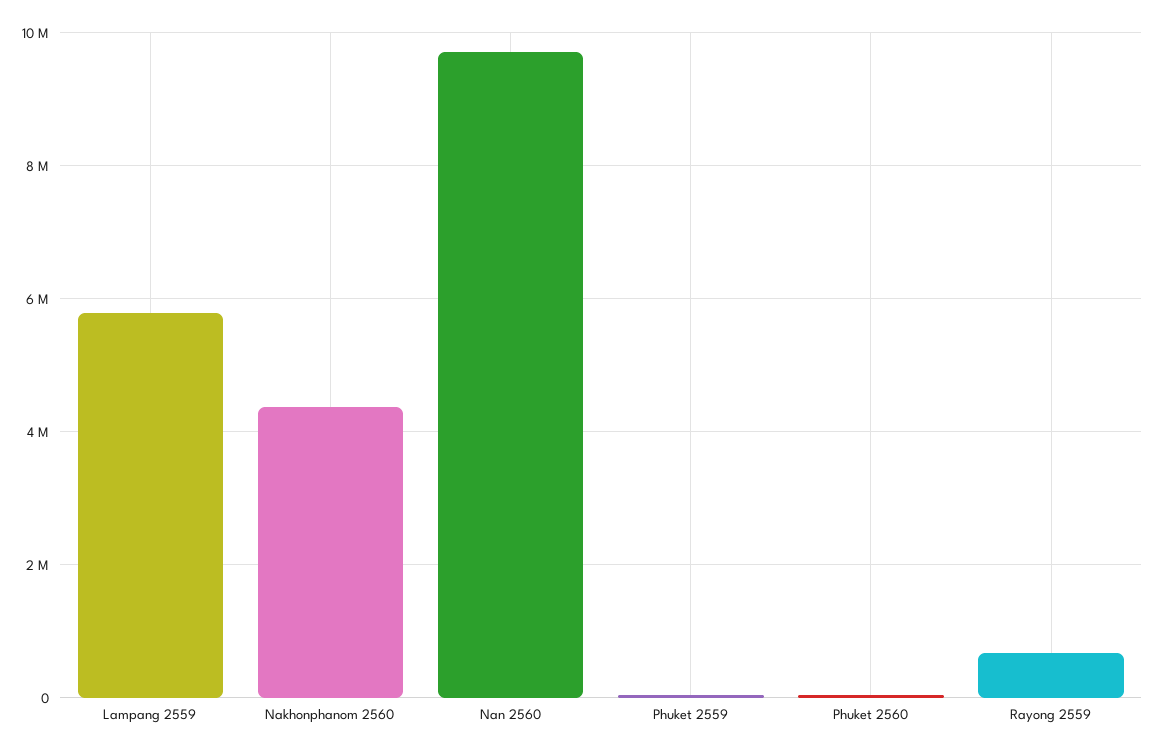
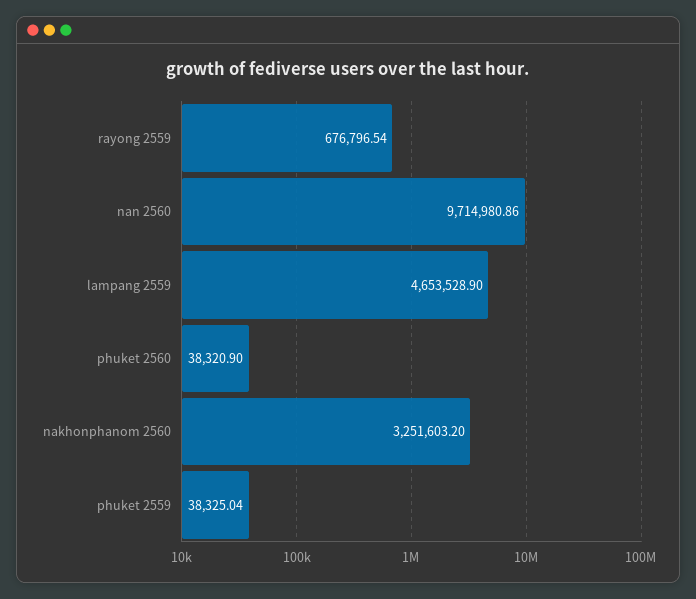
Lampang 2559: 5800000 -> 4653528.9
Nakhonphanom 2560: 4400000 -> 3251603.2

